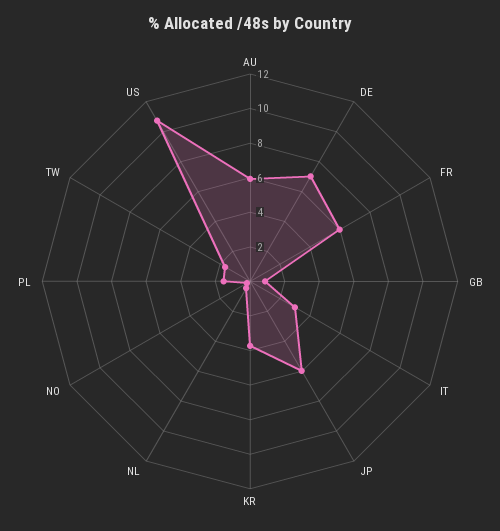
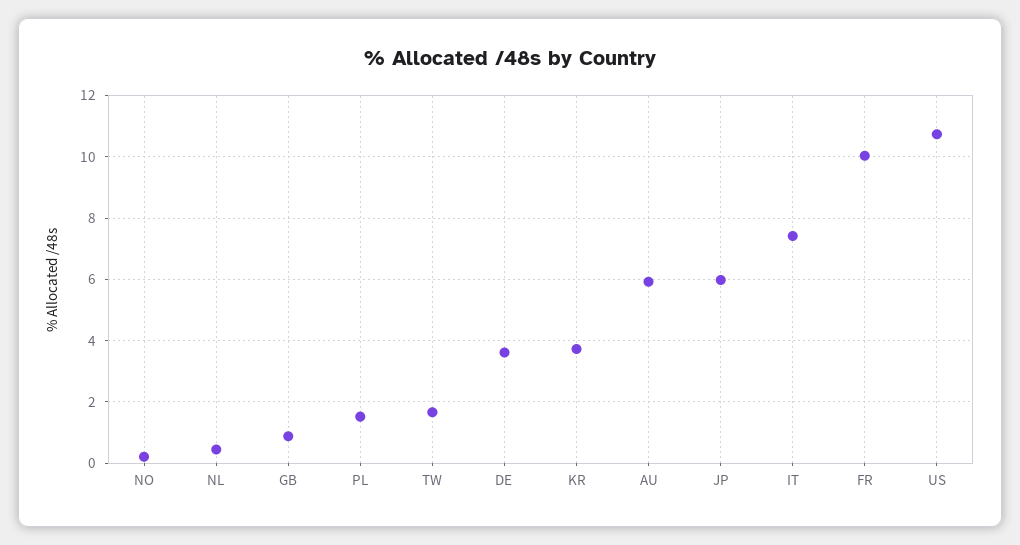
DE: 7 -> 3.6
FR: 6 -> 10
IT: 3 -> 7.4

